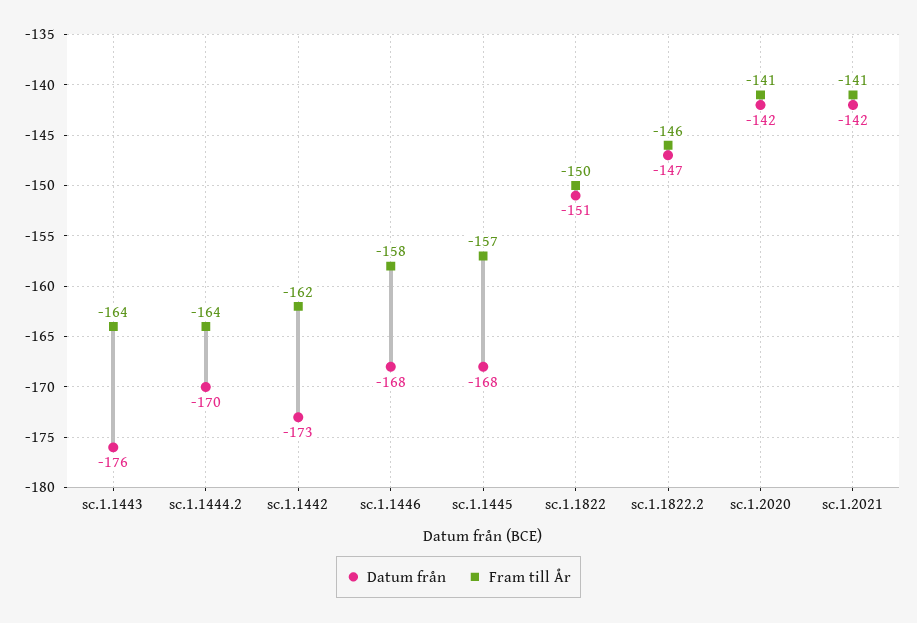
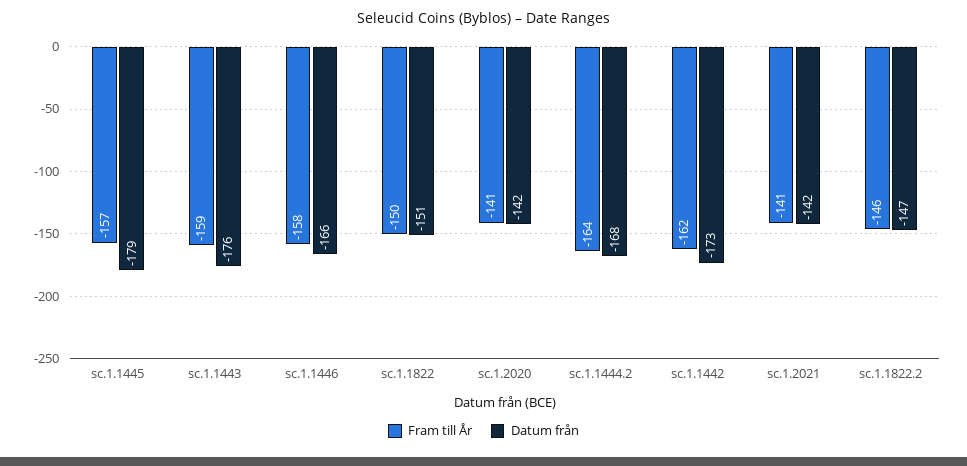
Fram till År, sc.1.1443: -164 -> -159
Datum från, sc.1.1444.2: -170 -> -168
Datum från, sc.1.1446: -168 -> -166
Datum från, sc.1.1445: -168 -> -179

